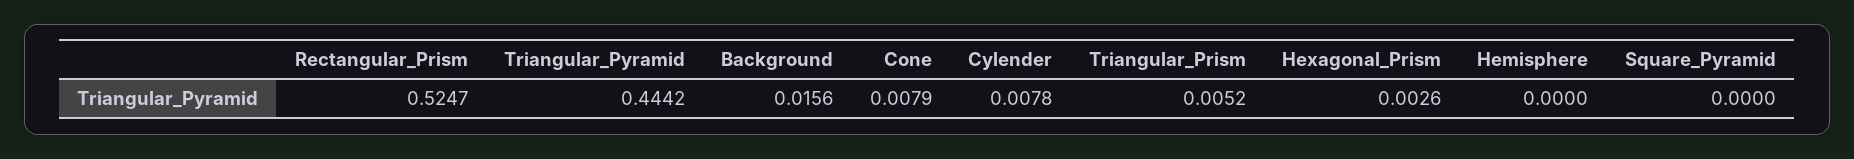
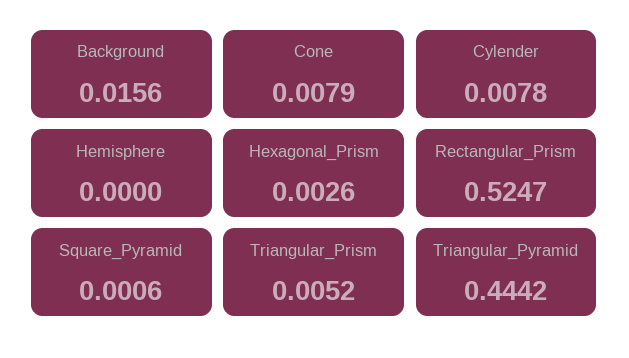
Square_Pyramid: 0 -> 0.0006

